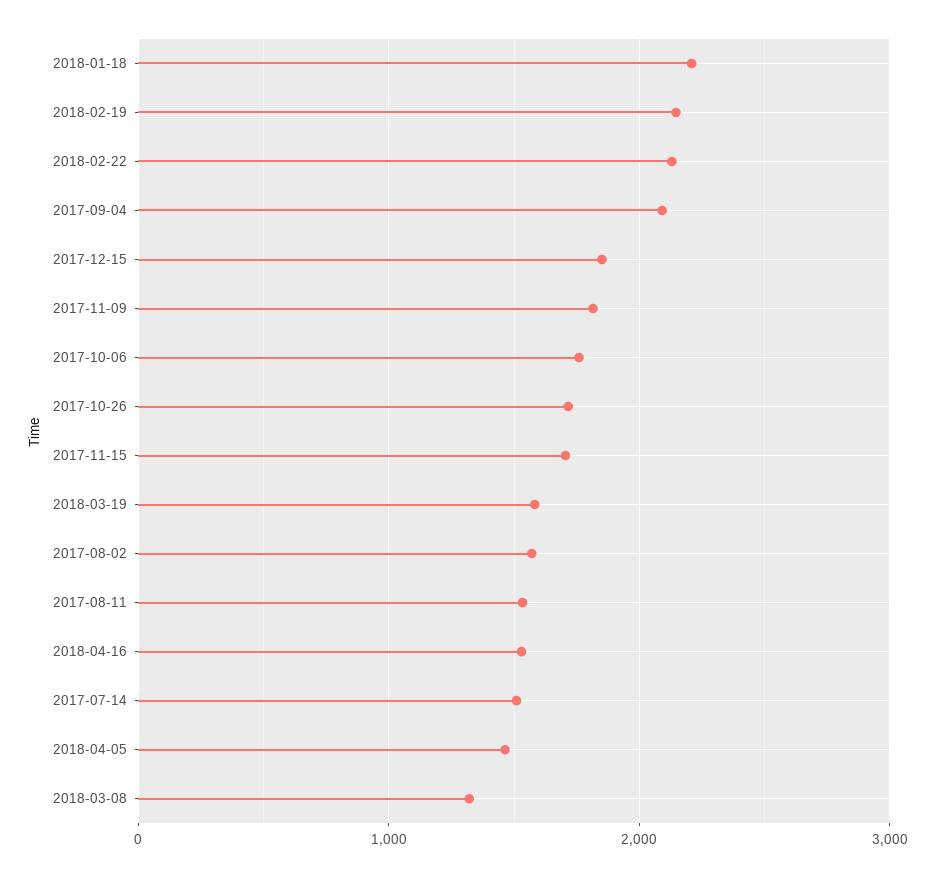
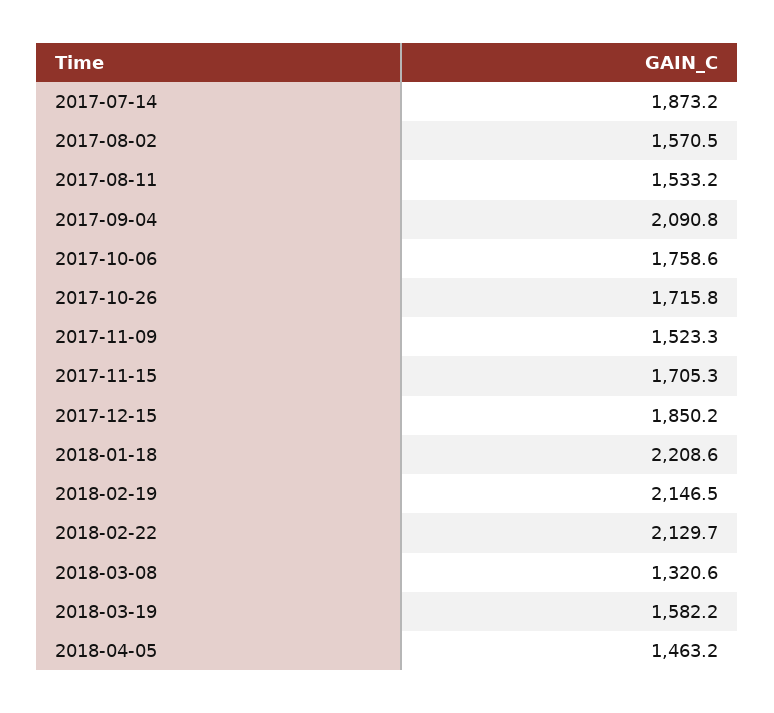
2017-11-09: 1800 -> 1523.3
2018-04-16: 1500 -> none
2017-07-14: 1500 -> 1873.2

